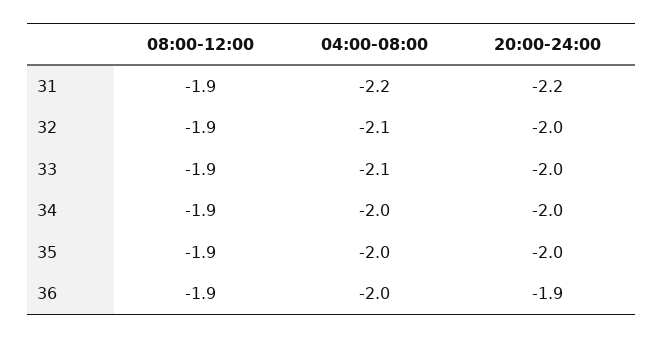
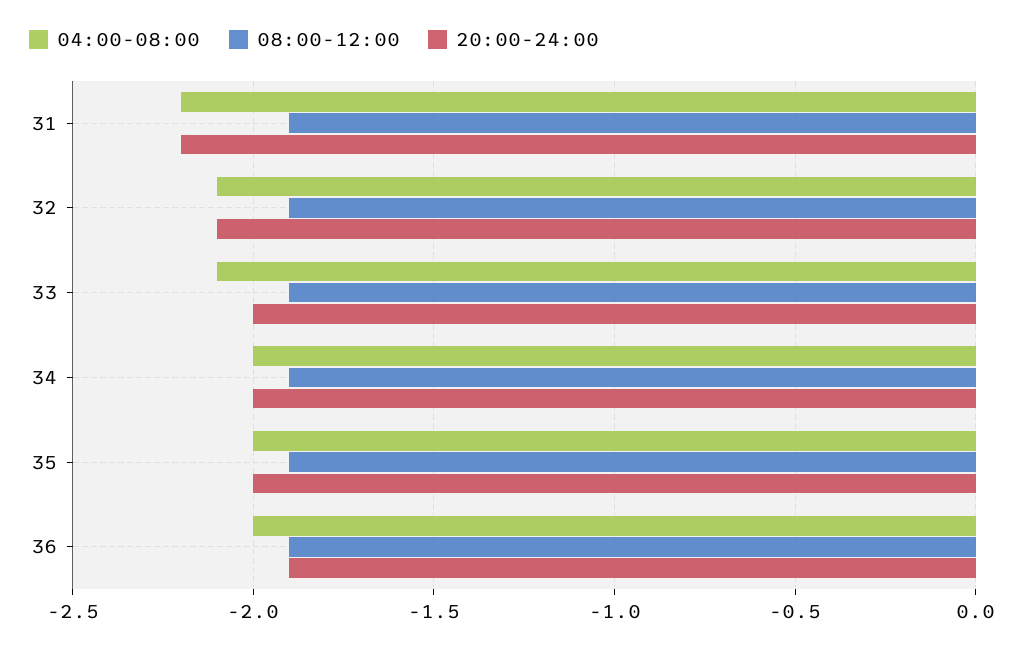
20:00-24:00, 32: -2 -> -2.1

